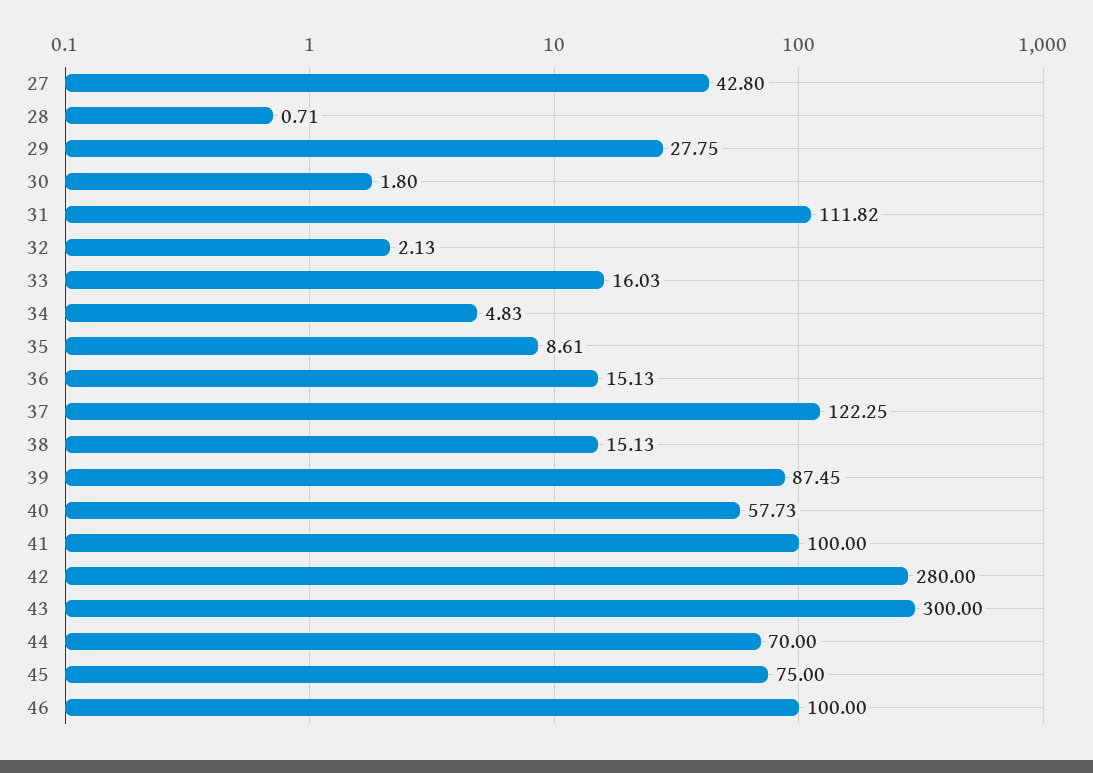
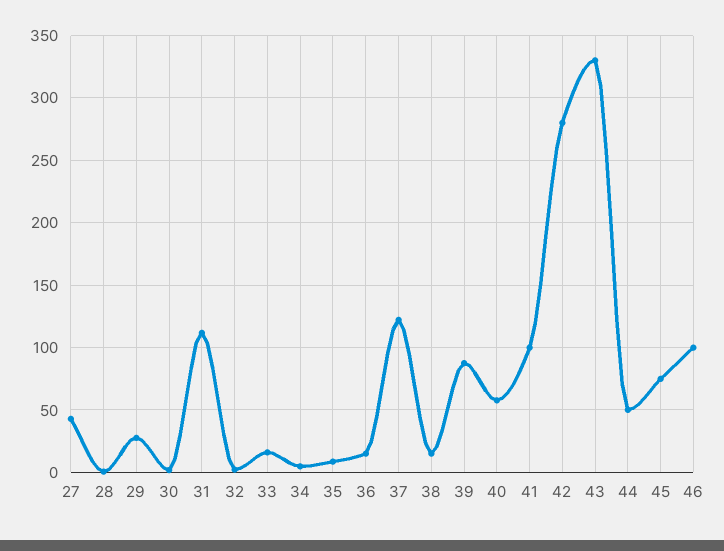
43: 300 -> 330
44: 70 -> 50

